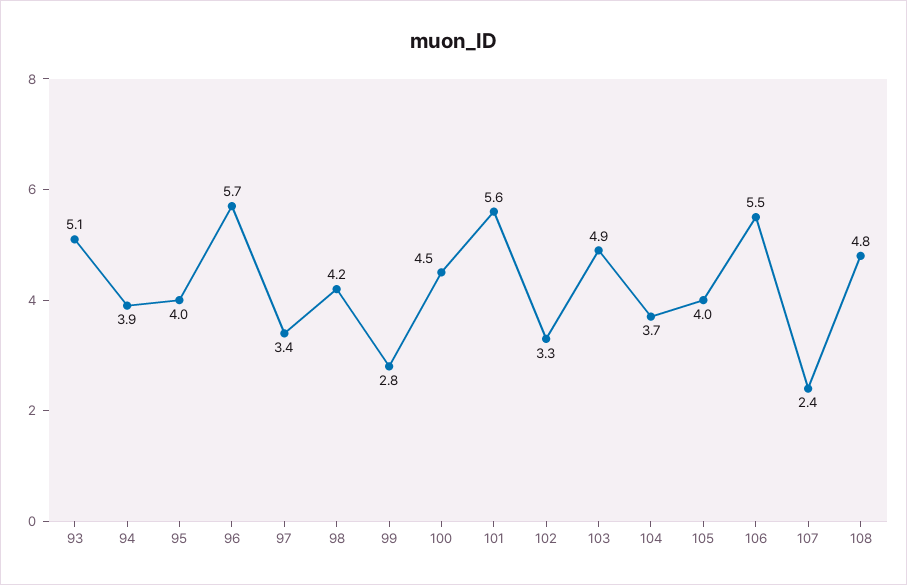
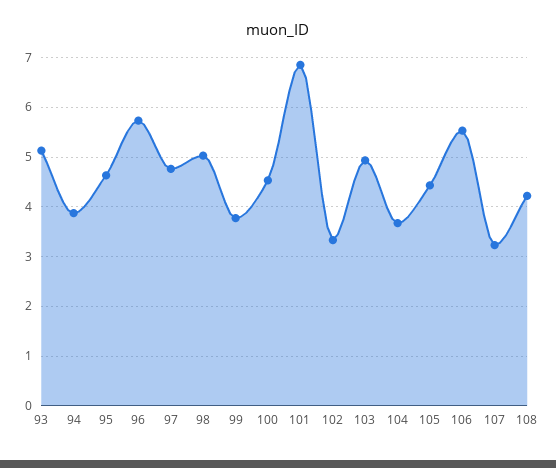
95: 4 -> 4.6
97: 3.4 -> 4.8
98: 4.2 -> 5
99: 2.8 -> 3.8
101: 5.6 -> 6.8
105: 4 -> 4.4
107: 2.4 -> 3.2
108: 4.8 -> 4.2

